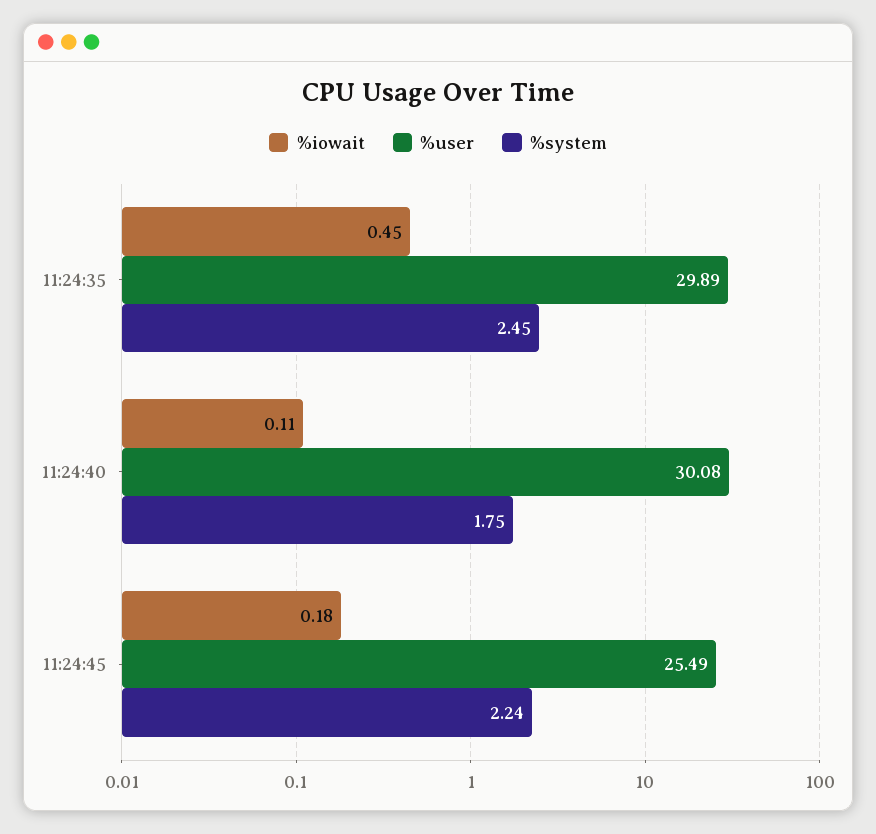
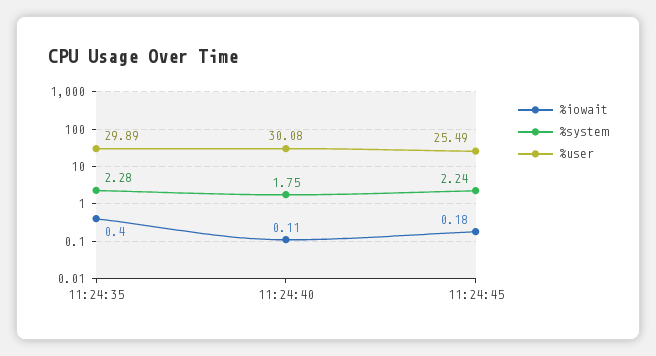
%iowait, 11:24:35: 0.45 -> 0.4
%system, 11:24:35: 2.45 -> 2.28

